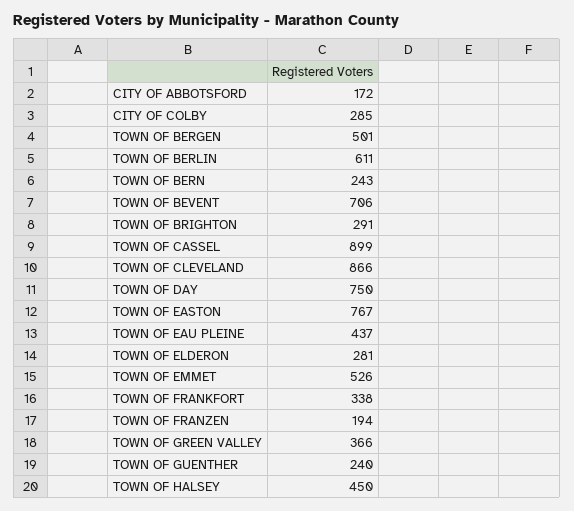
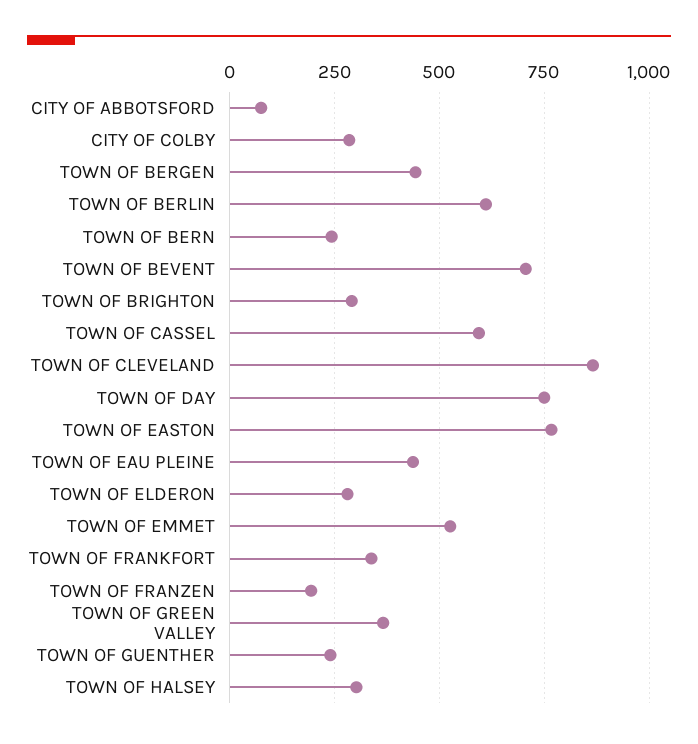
CITY OF ABBOTSFORD: 172 -> 75
TOWN OF BERGEN: 501 -> 450
TOWN OF CASSEL: 899 -> 600
TOWN OF HALSEY: 450 -> 300

